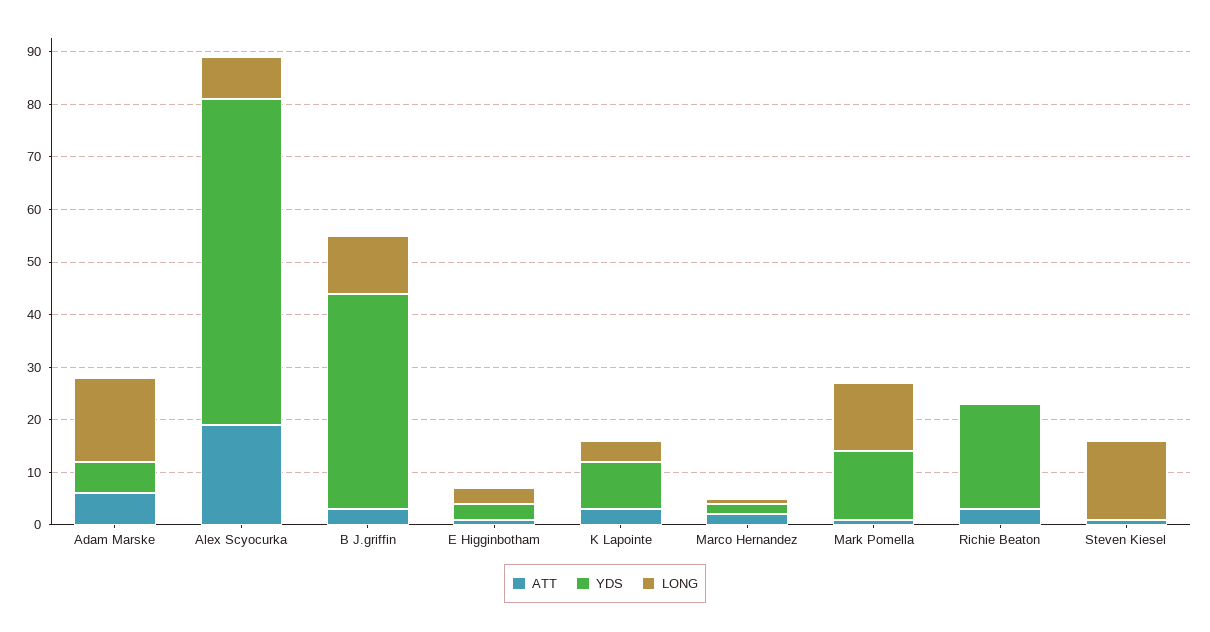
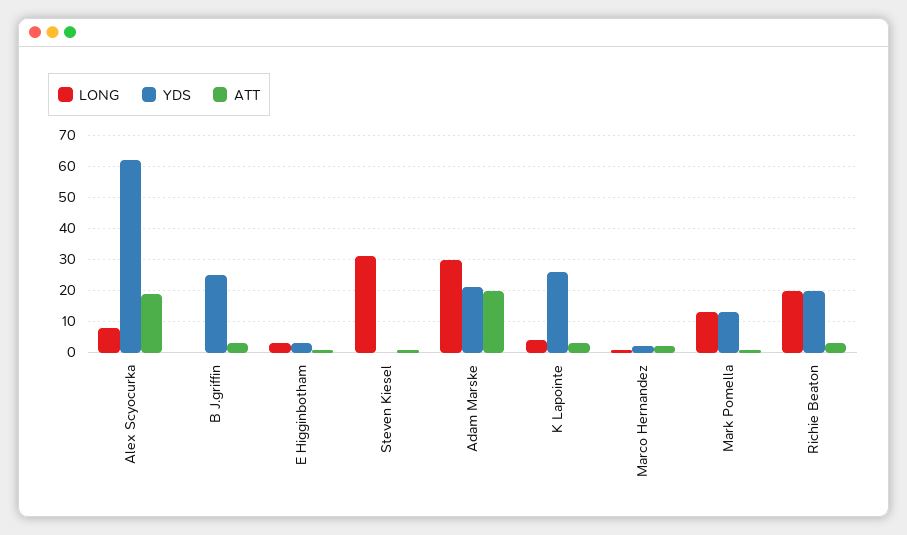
ATT, Adam Marske: 5 -> 20
YDS, Adam Marske: 5 -> 20
LONG, Adam Marske: 15 -> 30
YDS, B J.griffin: 40 -> 25
LONG, B J.griffin: 10 -> 0
YDS, K Lapointe: 10 -> 25
LONG, Richie Beaton: 0 -> 20
LONG, Steven Kiesel: 15 -> 30

